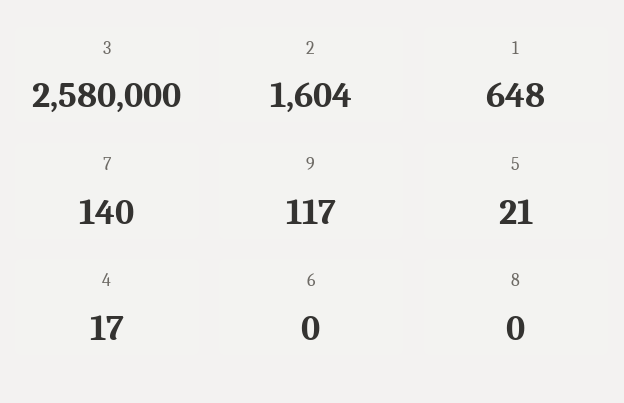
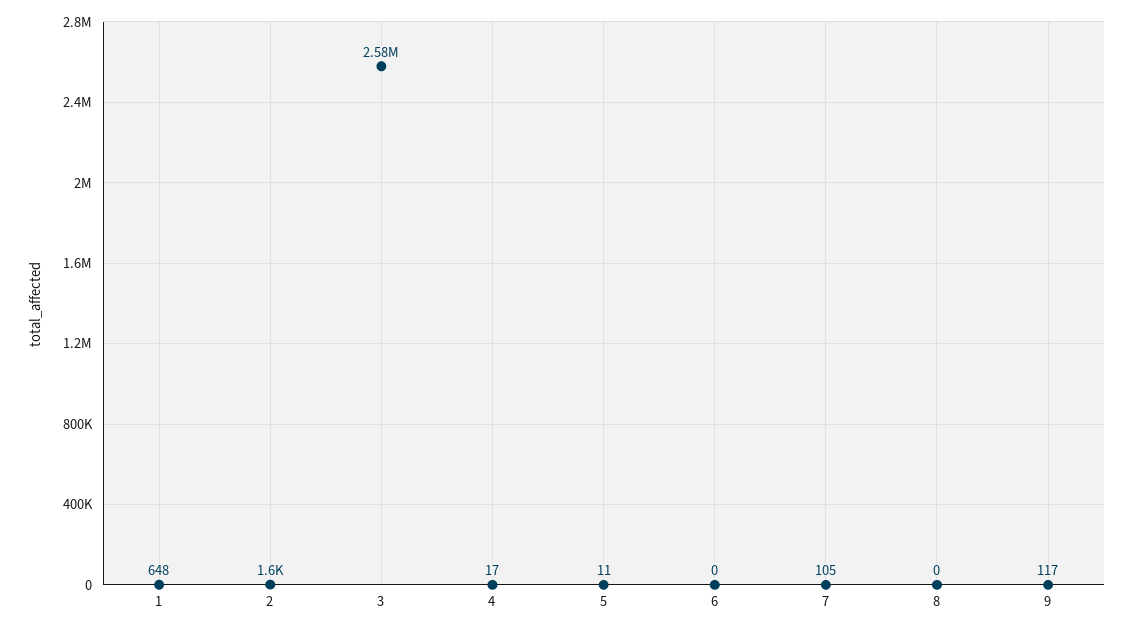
7: 140 -> 105
5: 21 -> 11

